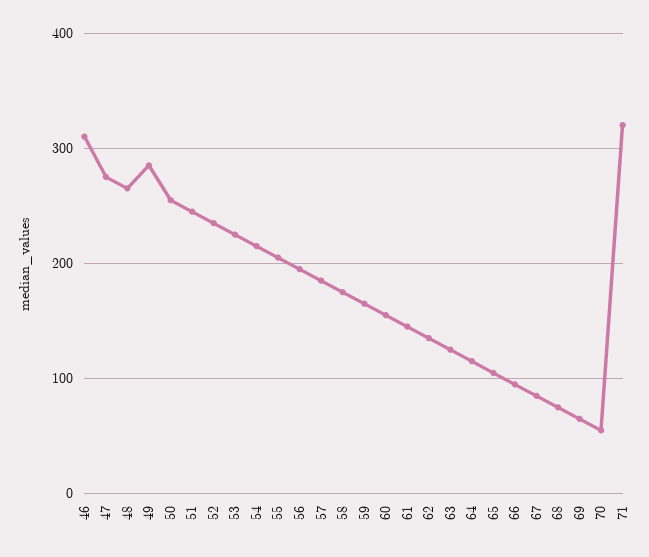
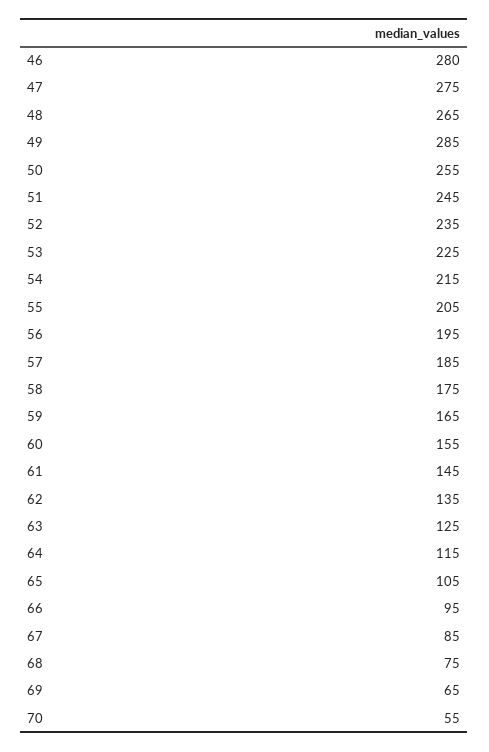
46: 310 -> 280
71: 320 -> none

